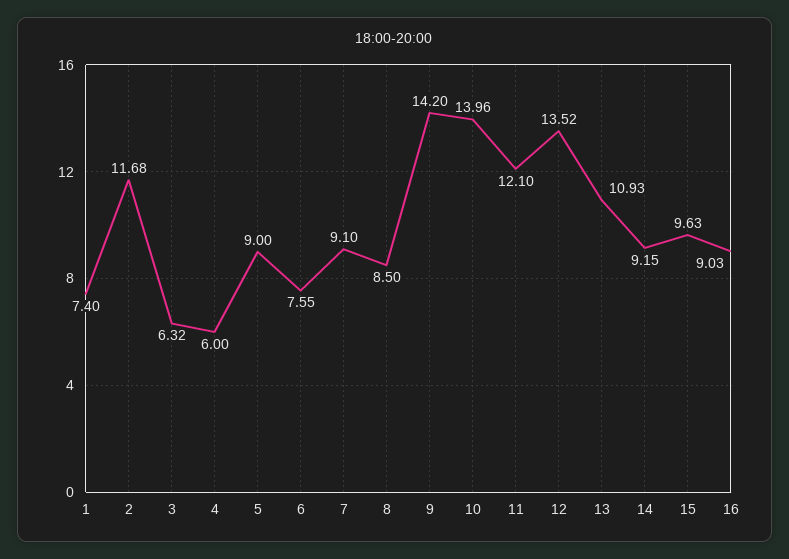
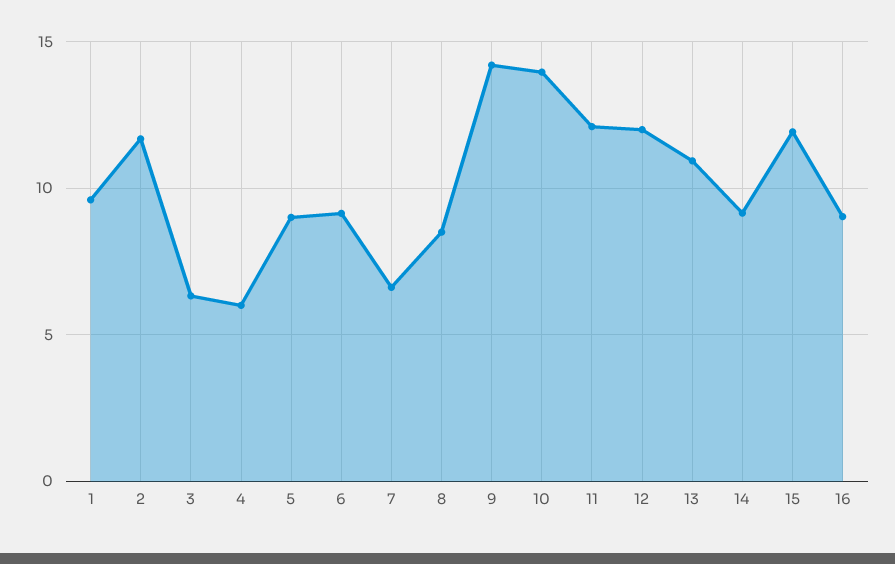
1: 7.4 -> 9.5
6: 7.55 -> 9
7: 9.1 -> 6.5
12: 13.52 -> 12
15: 9.63 -> 12

